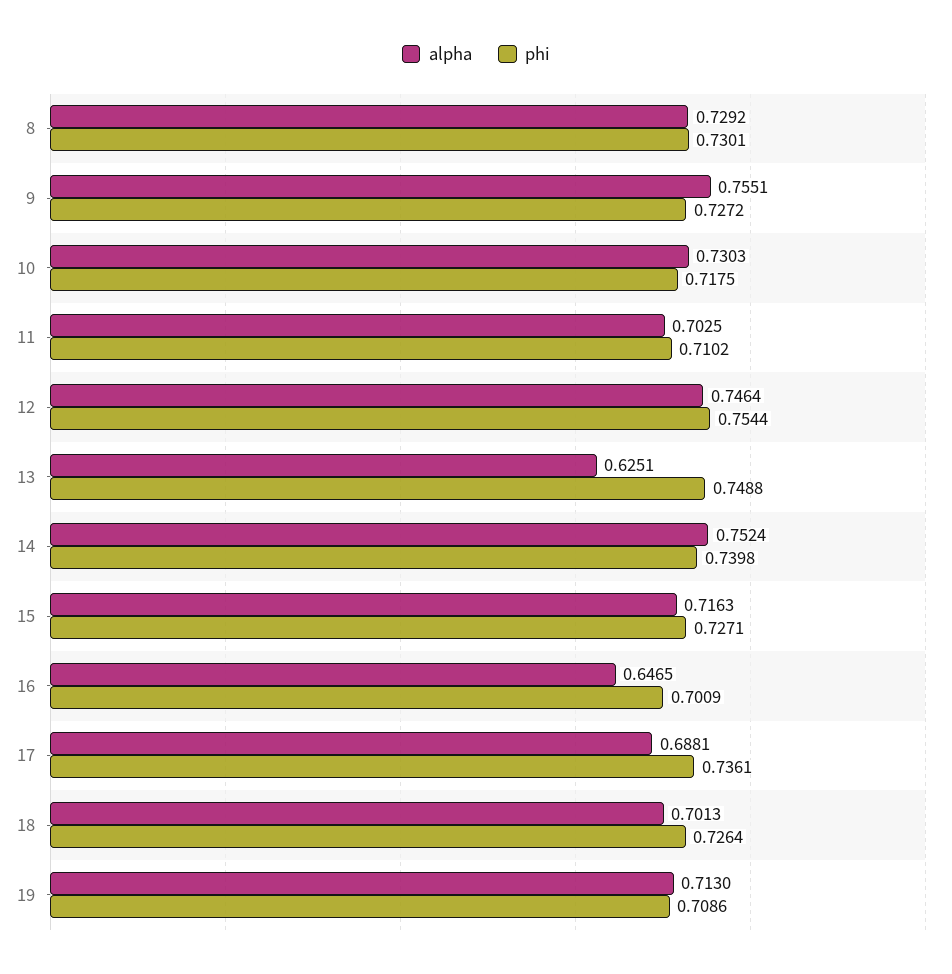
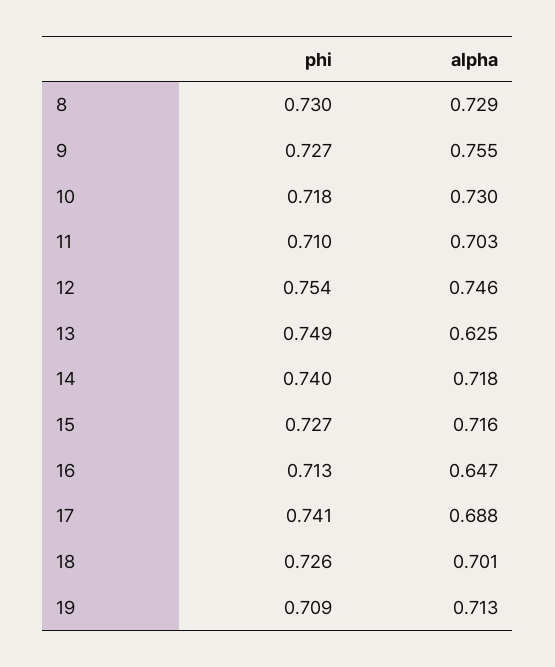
alpha, 14: 0.7524 -> 0.718
phi, 16: 0.7009 -> 0.713
phi, 17: 0.7361 -> 0.741

